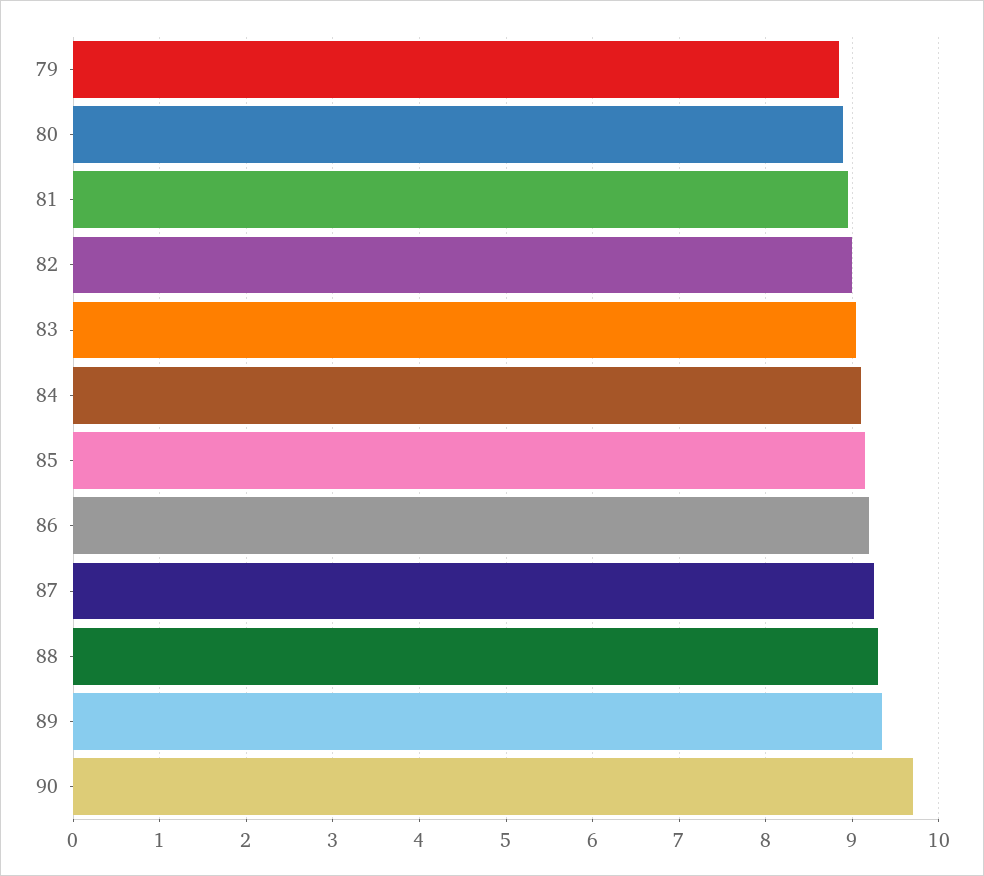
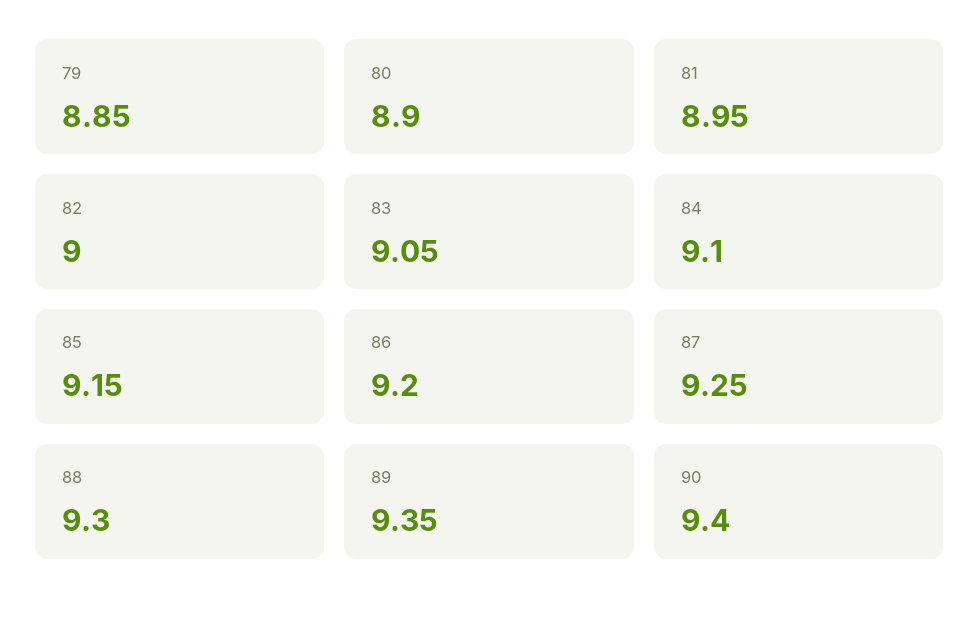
90: 9.7 -> 9.4

